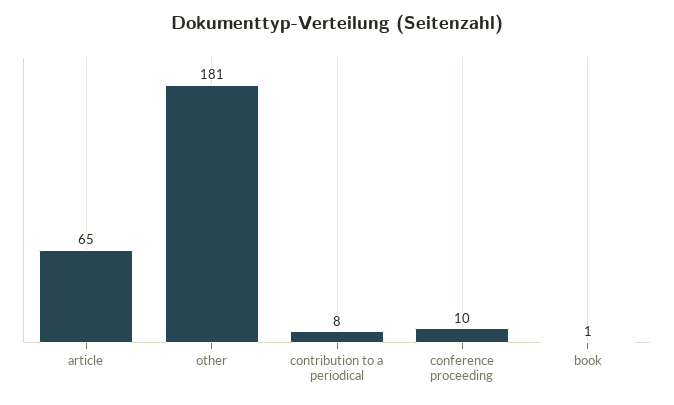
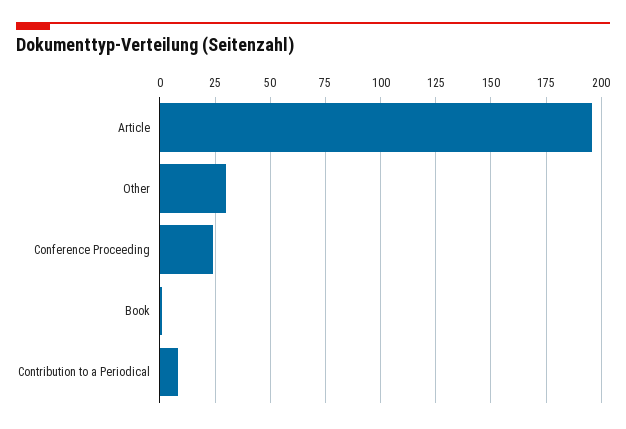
article: 65 -> 195
other: 181 -> 30
conference proceeding: 10 -> 25

